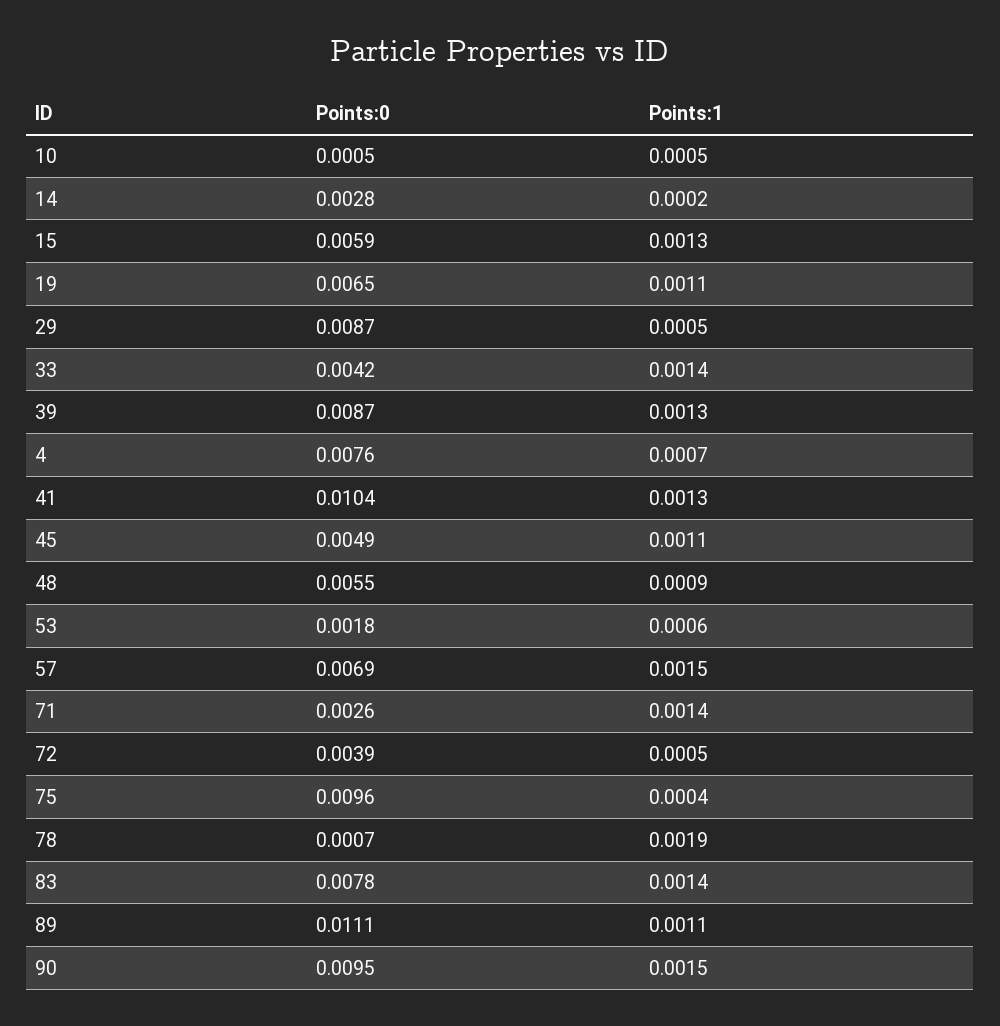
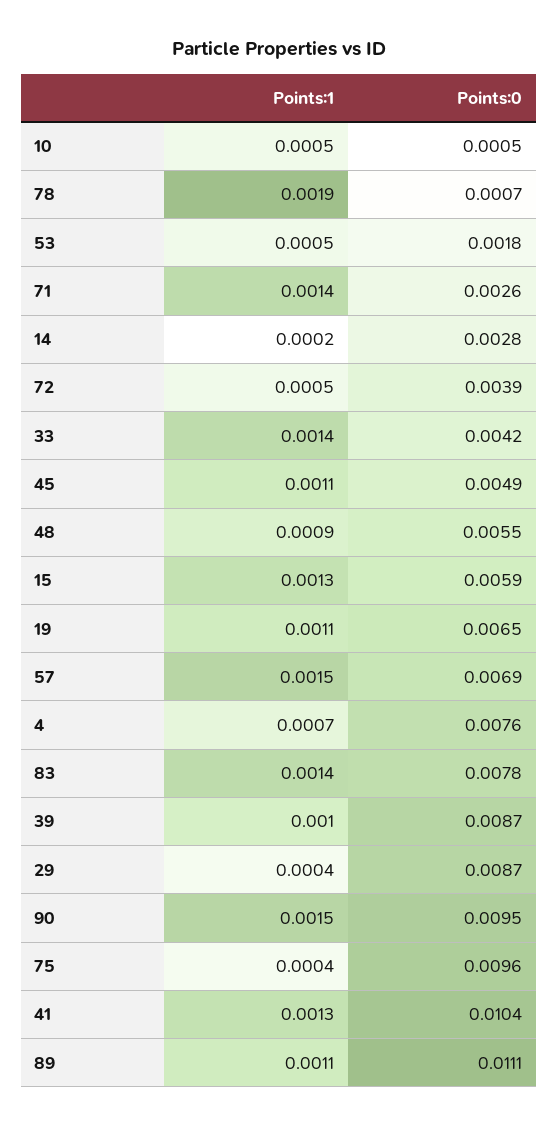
Points:1, 29: 0.0005 -> 0.0004
Points:1, 39: 0.0013 -> 0.001
Points:1, 53: 0.0006 -> 0.0005

